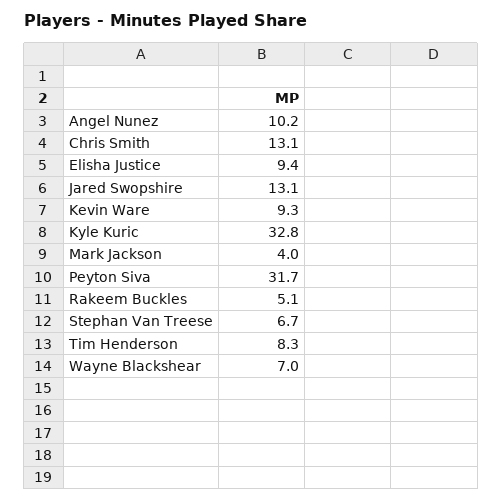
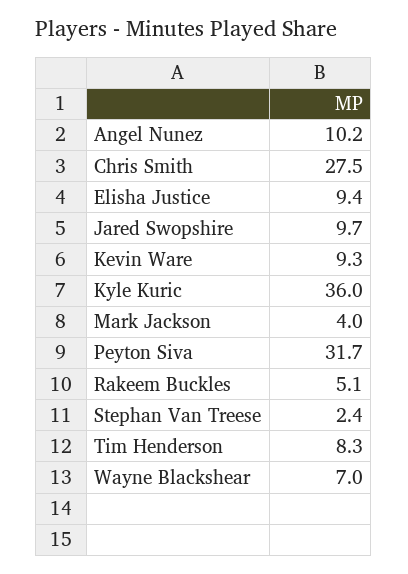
Chris Smith: 13.1 -> 27.5
Jared Swopshire: 13.1 -> 9.7
Kyle Kuric: 32.8 -> 36
Stephan Van Treese: 6.7 -> 2.4

